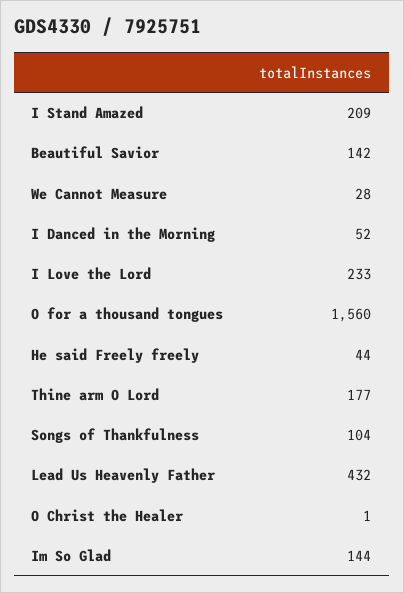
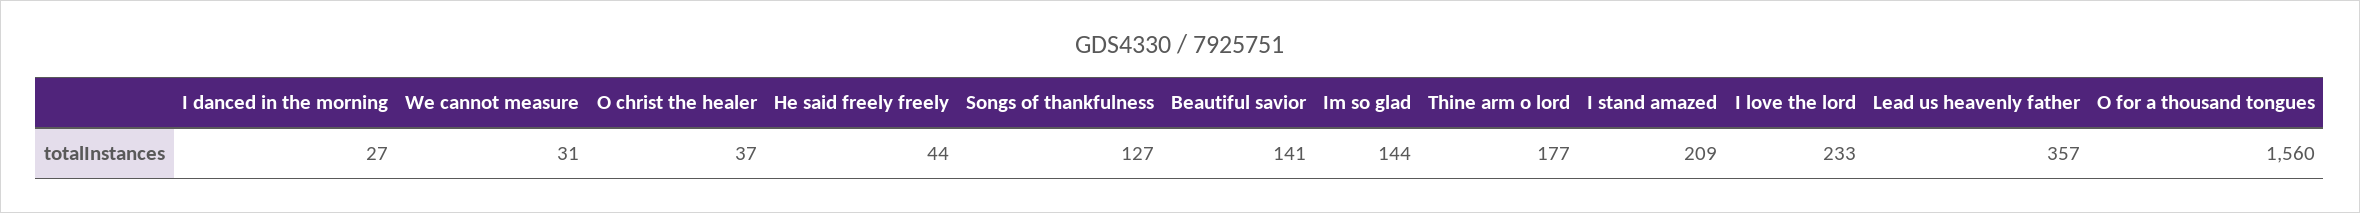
Beautiful Savior: 142 -> 141
We Cannot Measure: 28 -> 31
I Danced in the Morning: 52 -> 27
Songs of Thankfulness: 104 -> 127
Lead Us Heavenly Father: 432 -> 357
O Christ the Healer: 1 -> 37

